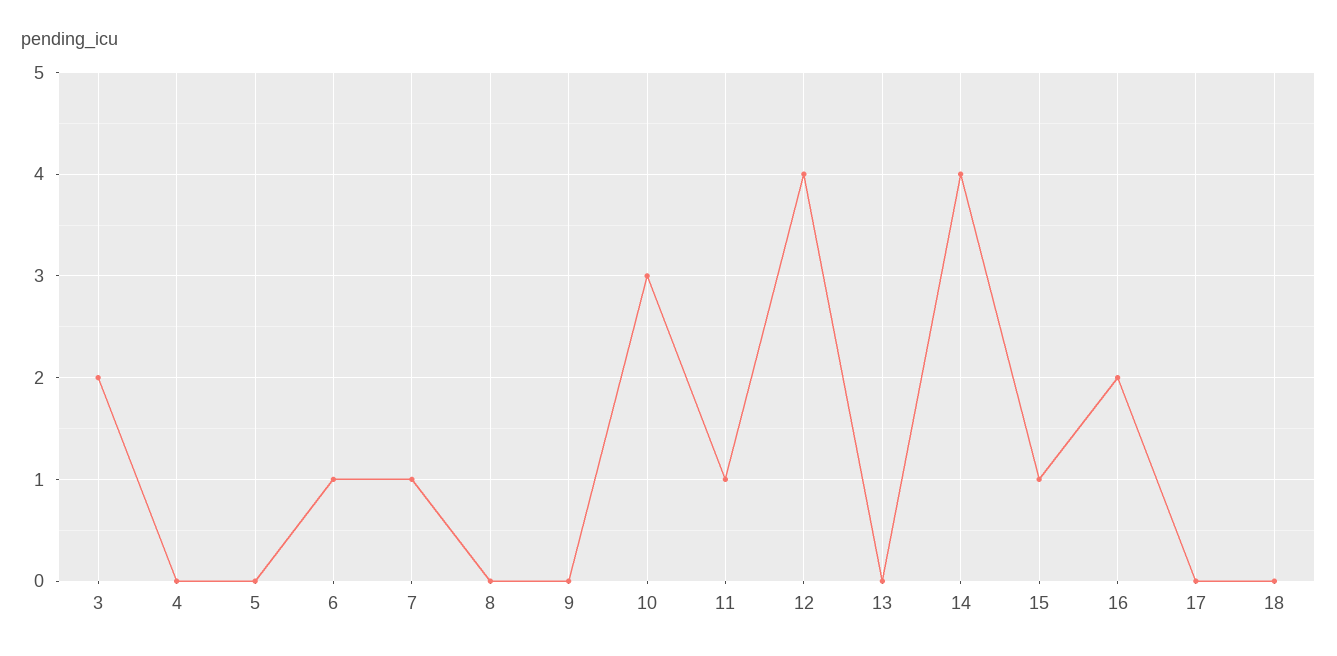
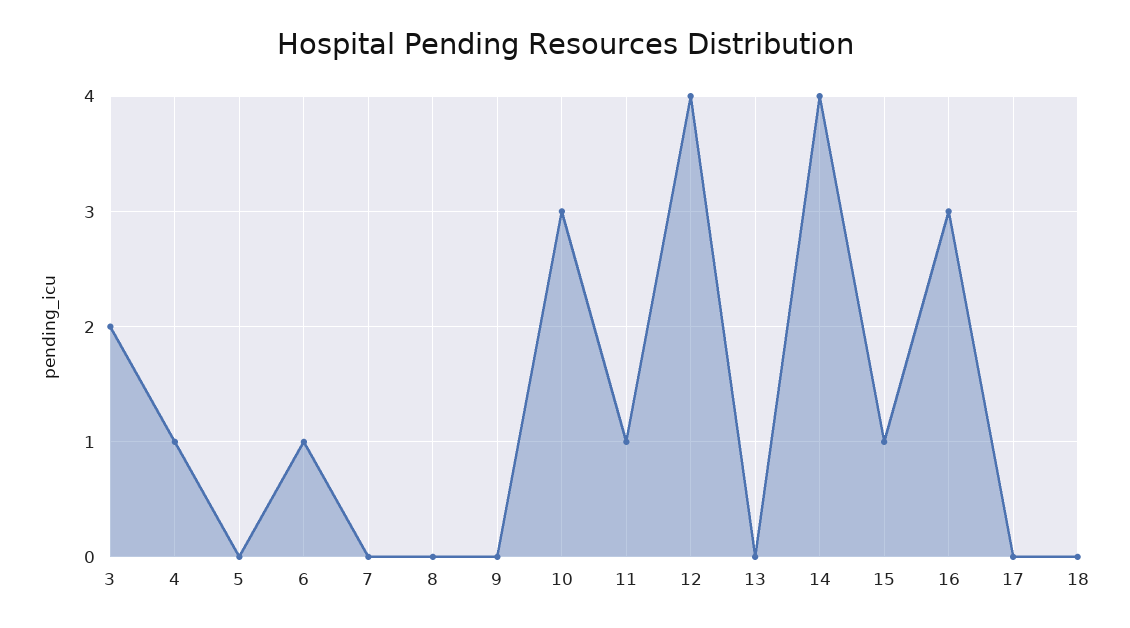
4: 0 -> 1
7: 1 -> 0
16: 2 -> 3

